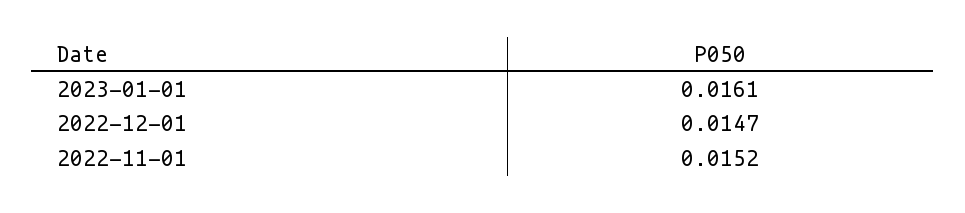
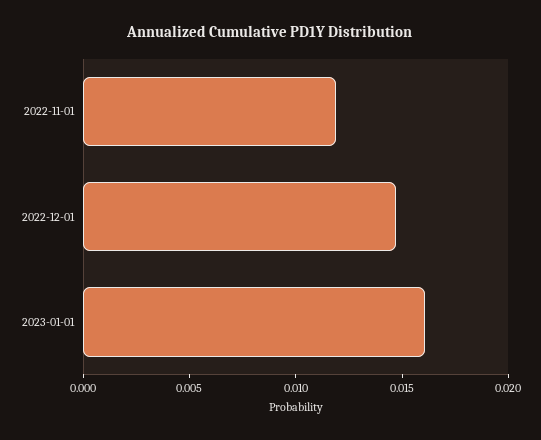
2022-11-01: 0.0152 -> 0.012

